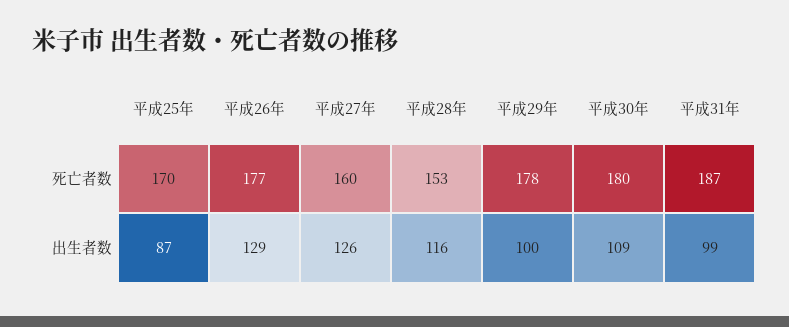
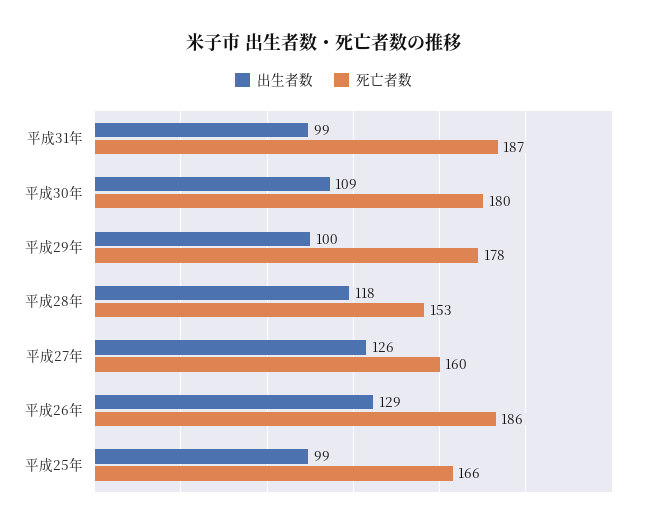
死亡者数, 平成25年: 170 -> 166
死亡者数, 平成26年: 177 -> 186
出生者数, 平成25年: 87 -> 99
出生者数, 平成28年: 116 -> 118

